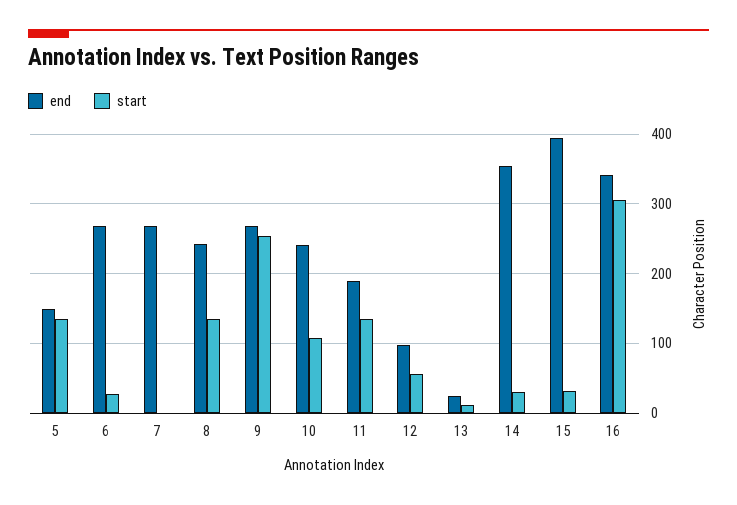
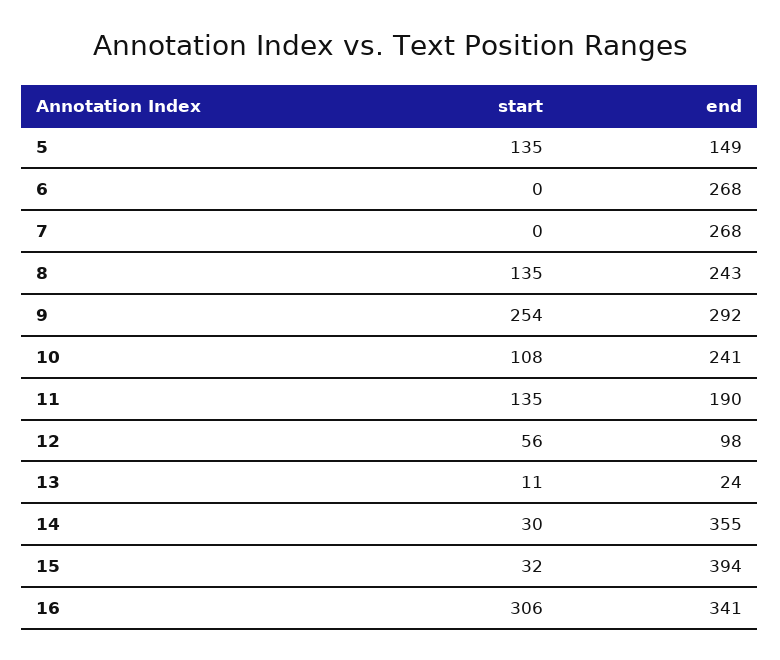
start, 6: 30 -> 0
end, 9: 270 -> 292

